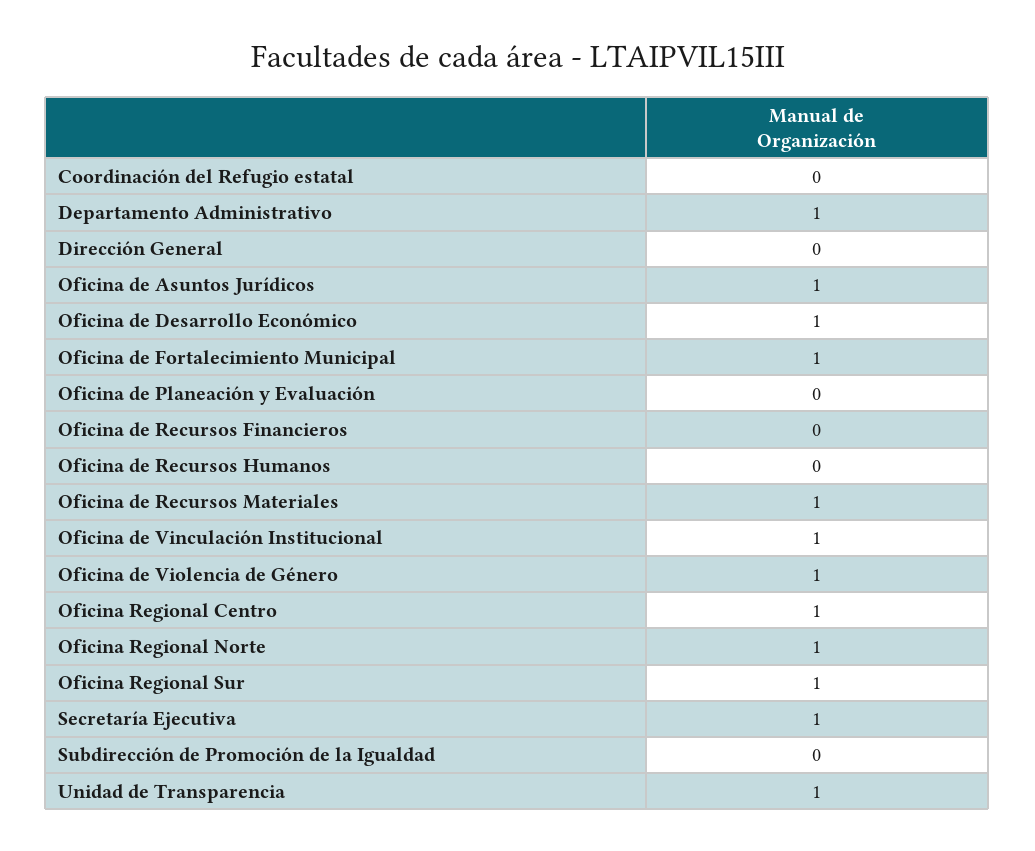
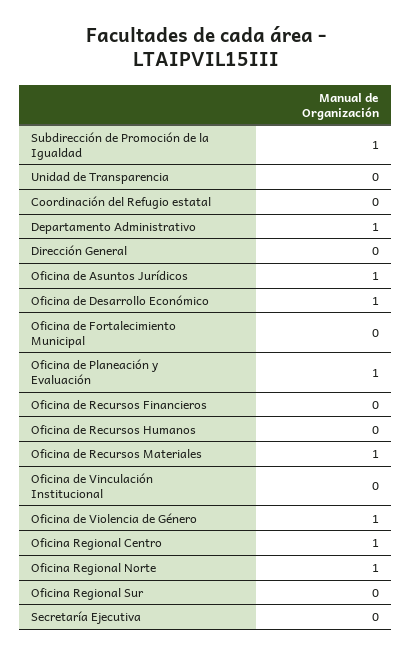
Oficina de Fortalecimiento Municipal: 1 -> 0
Oficina de Planeación y Evaluación: 0 -> 1
Oficina de Vinculación Institucional: 1 -> 0
Oficina Regional Sur: 1 -> 0
Secretaría Ejecutiva: 1 -> 0
Subdirección de Promoción de la Igualdad: 0 -> 1
Unidad de Transparencia: 1 -> 0

